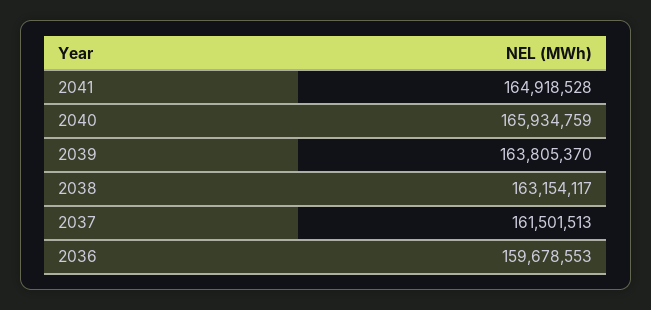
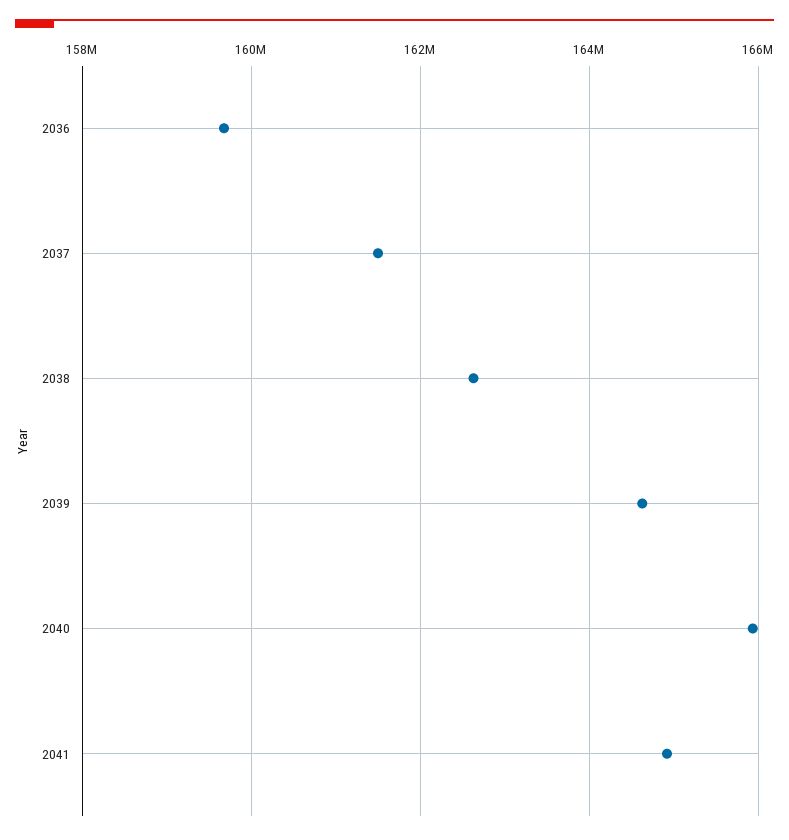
2039: 163805370 -> 164600000
2038: 163154117 -> 162600000

